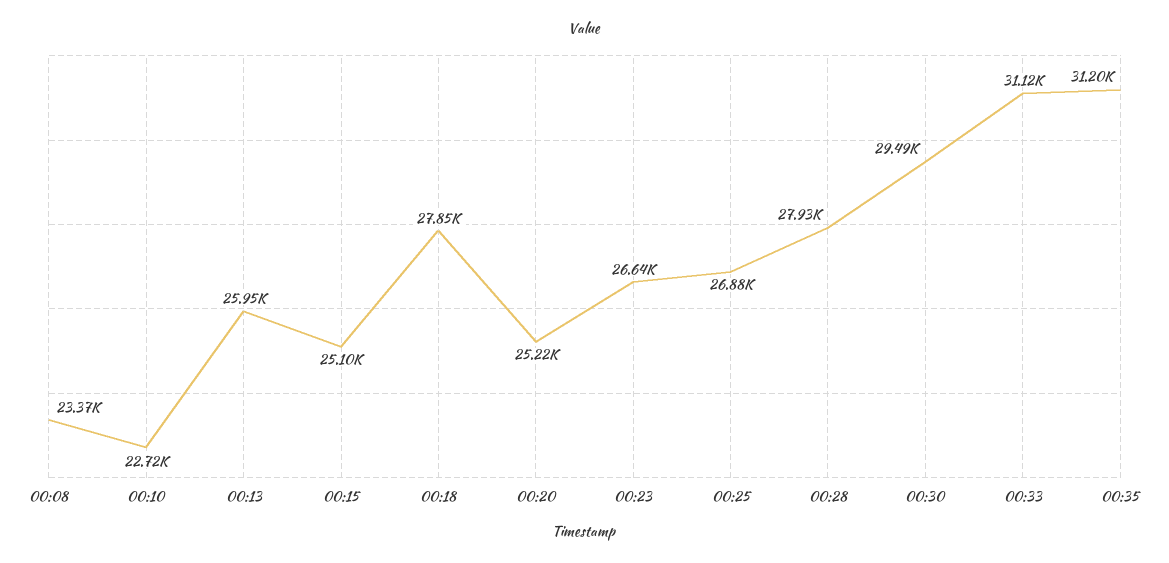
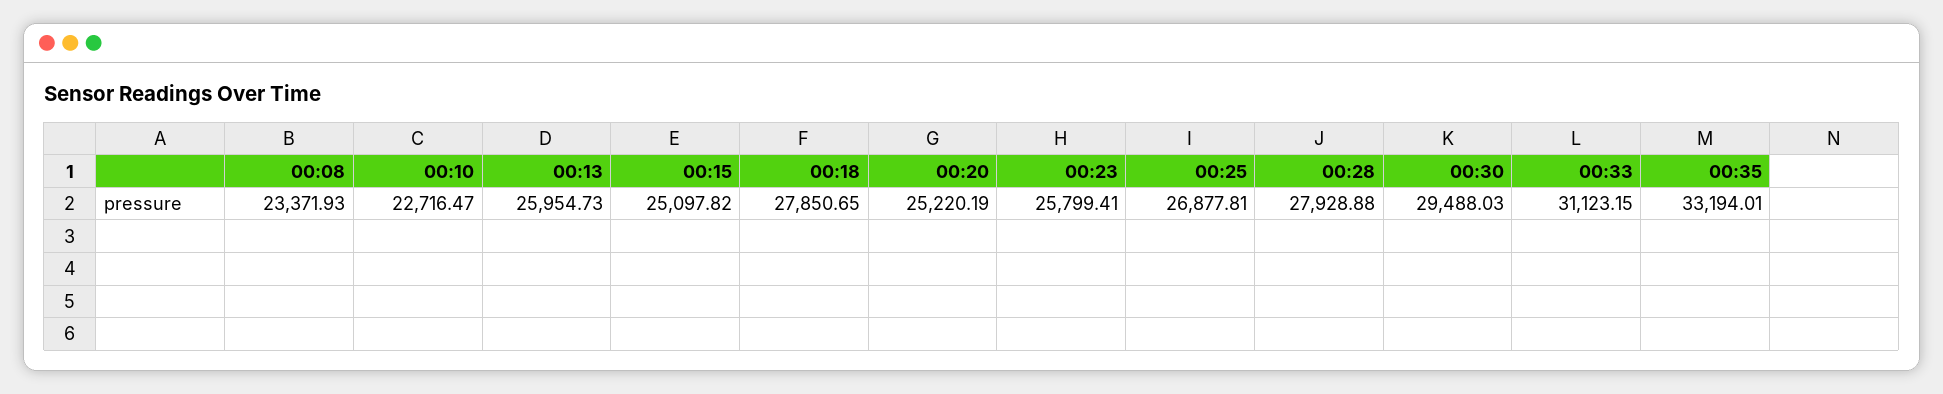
00:23: 26640 -> 25799.41
00:35: 31200 -> 33194.01

